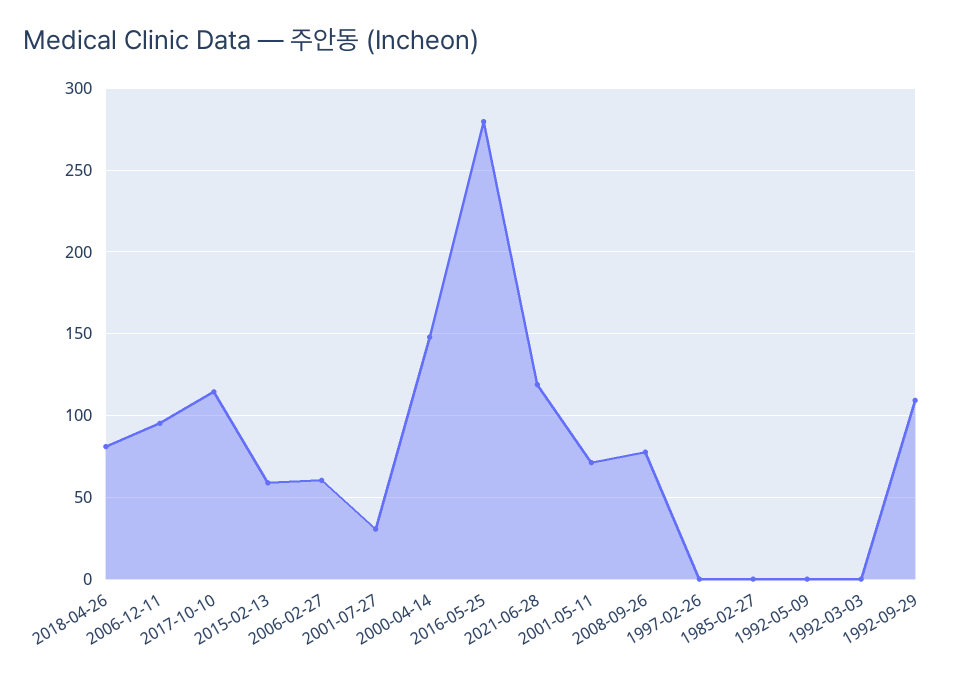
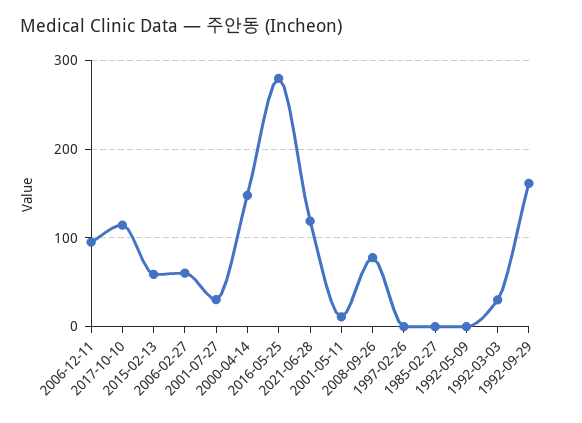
2018-04-26: 80 -> none
2001-05-11: 70 -> 10
1992-03-03: 0 -> 30
1992-09-29: 110 -> 160

